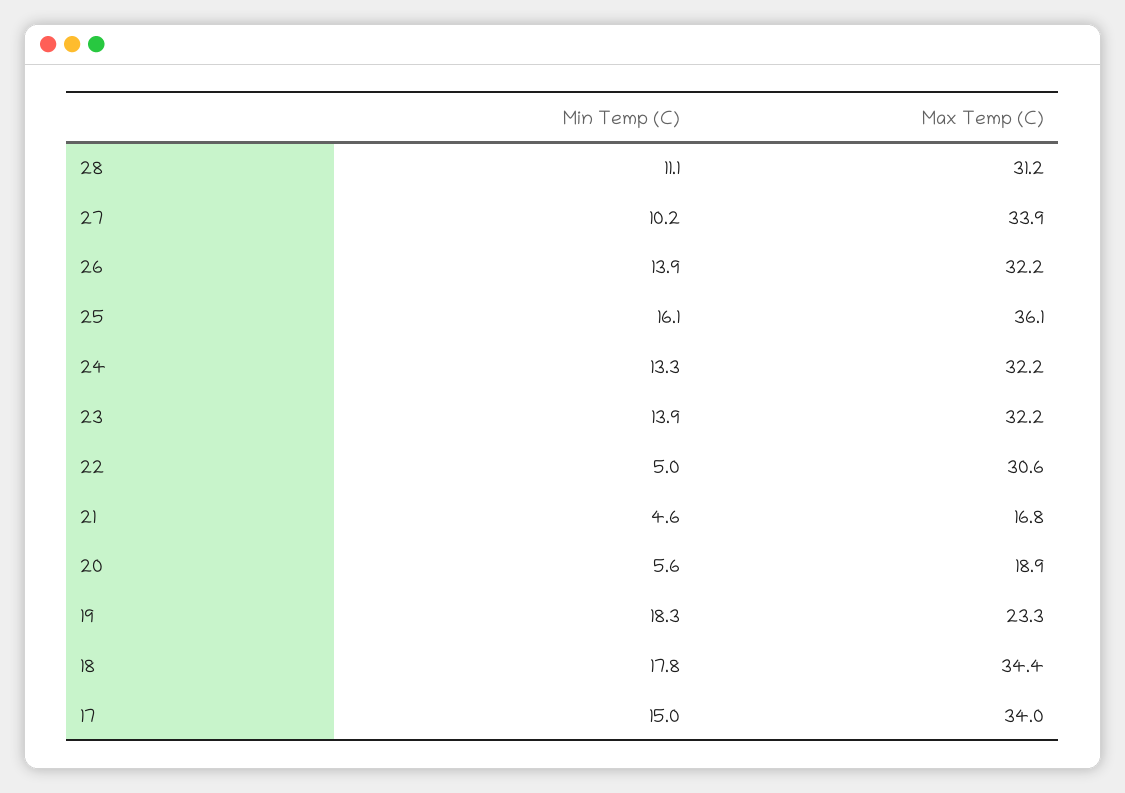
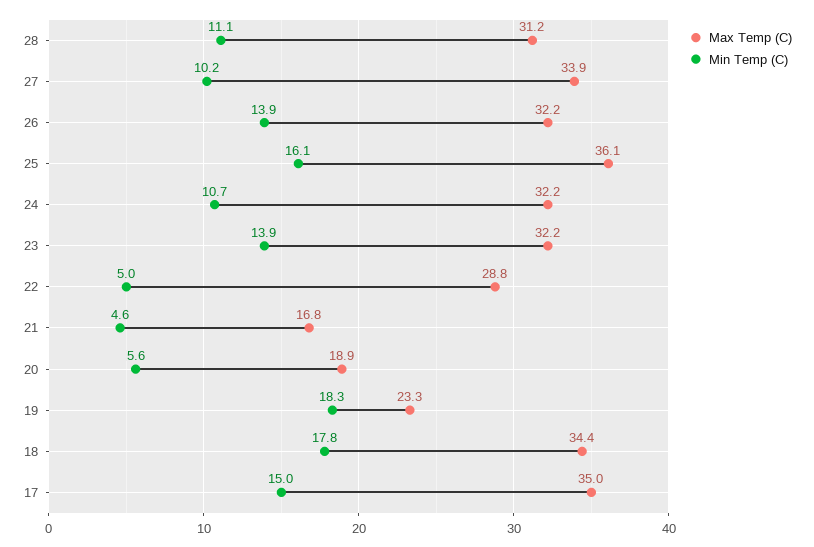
Min Temp (C), 24: 13.3 -> 10.7
Max Temp (C), 22: 30.6 -> 28.8
Max Temp (C), 17: 34 -> 35

